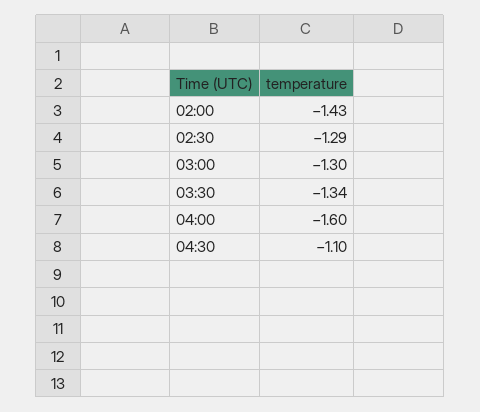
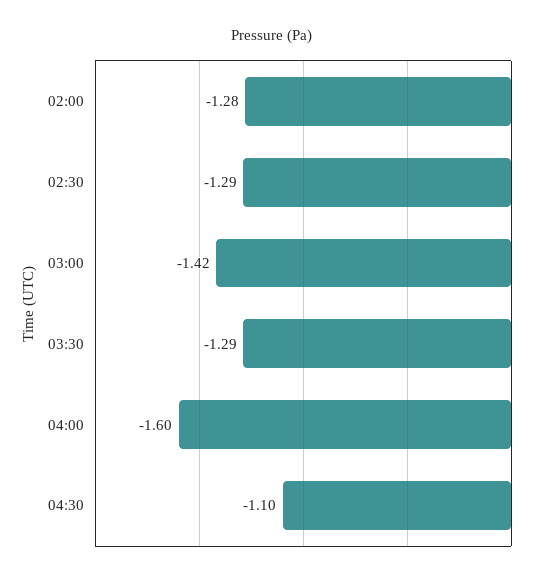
02:00: -1.43 -> -1.28
03:00: -1.3 -> -1.42
03:30: -1.34 -> -1.29

